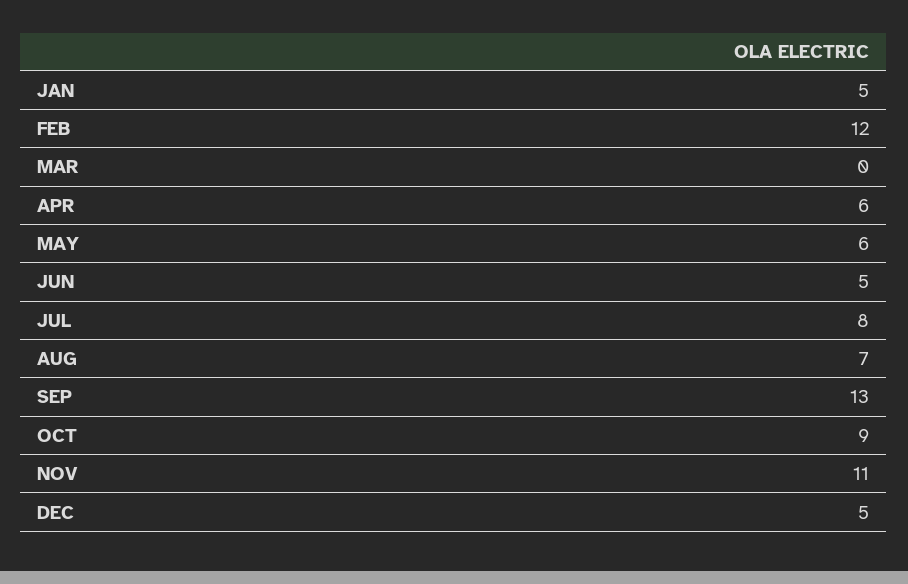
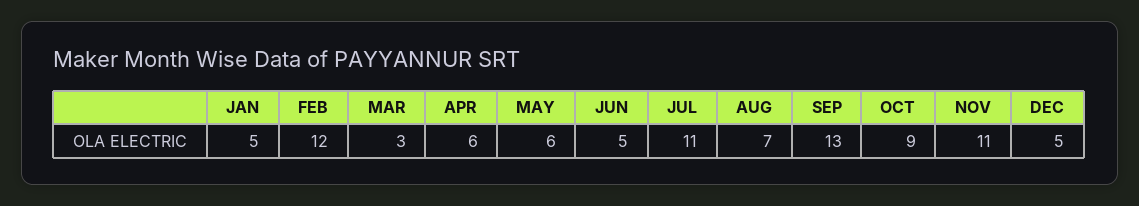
MAR: 0 -> 3
JUL: 8 -> 11

